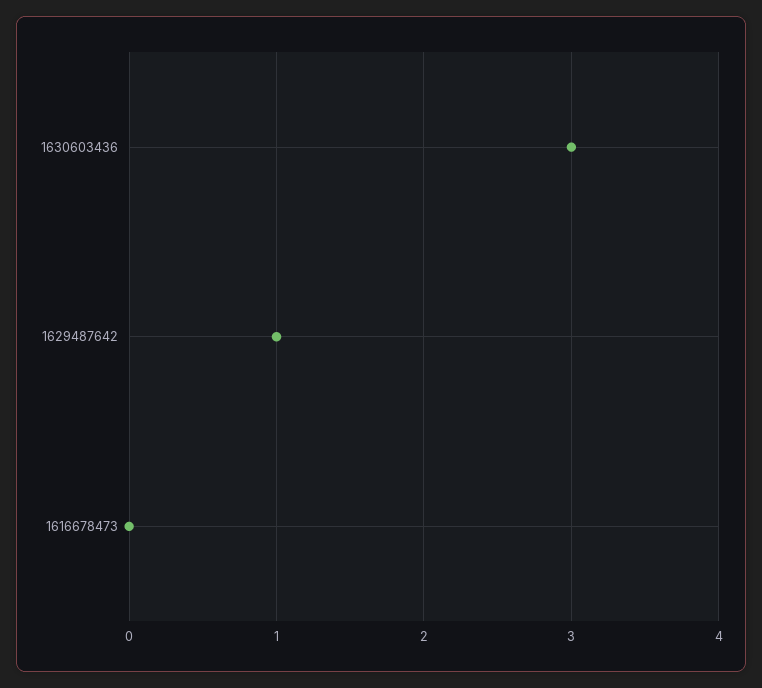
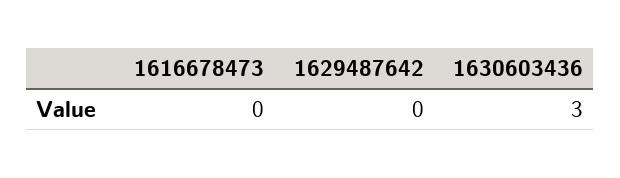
1629487642: 1 -> 0

